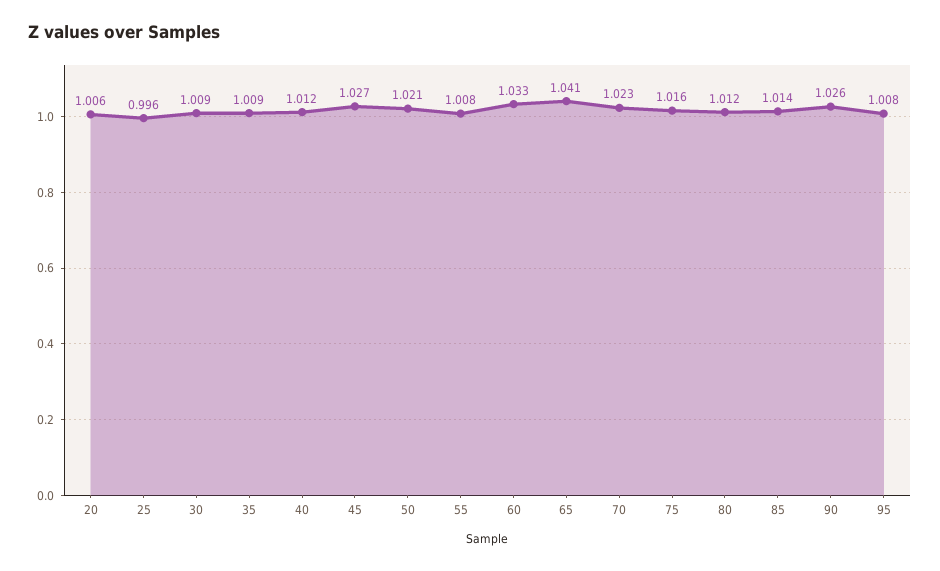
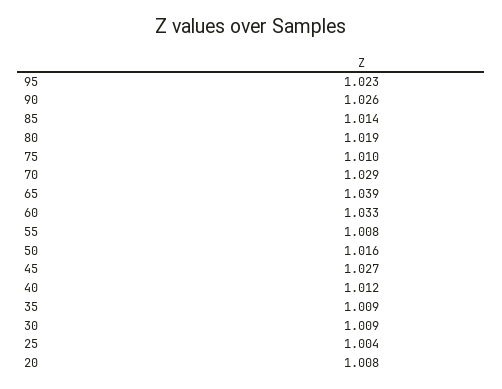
20: 1.006 -> 1.008
25: 0.996 -> 1.004
50: 1.021 -> 1.016
65: 1.041 -> 1.039
70: 1.023 -> 1.029
75: 1.016 -> 1.01
80: 1.012 -> 1.019
95: 1.008 -> 1.023

